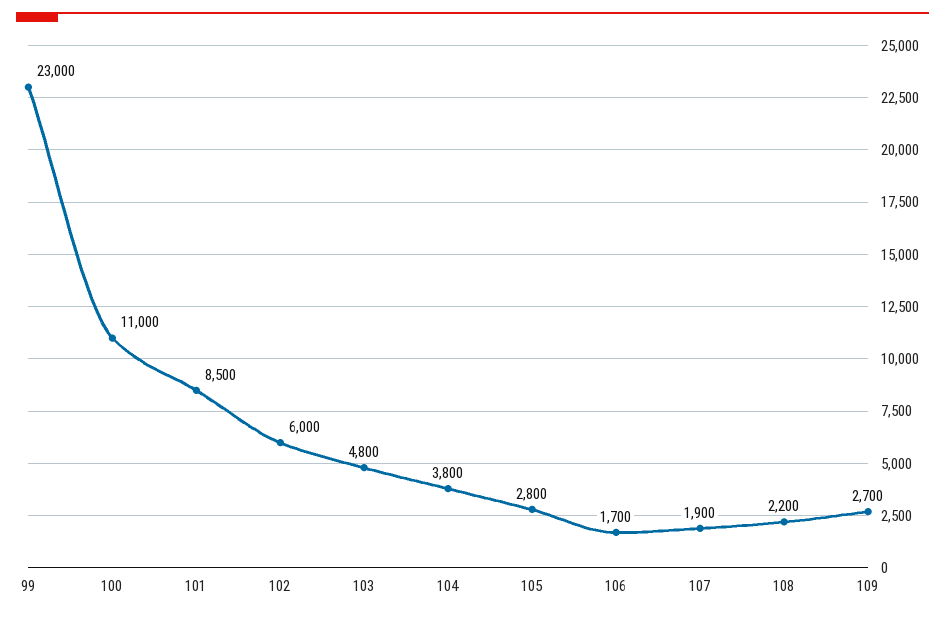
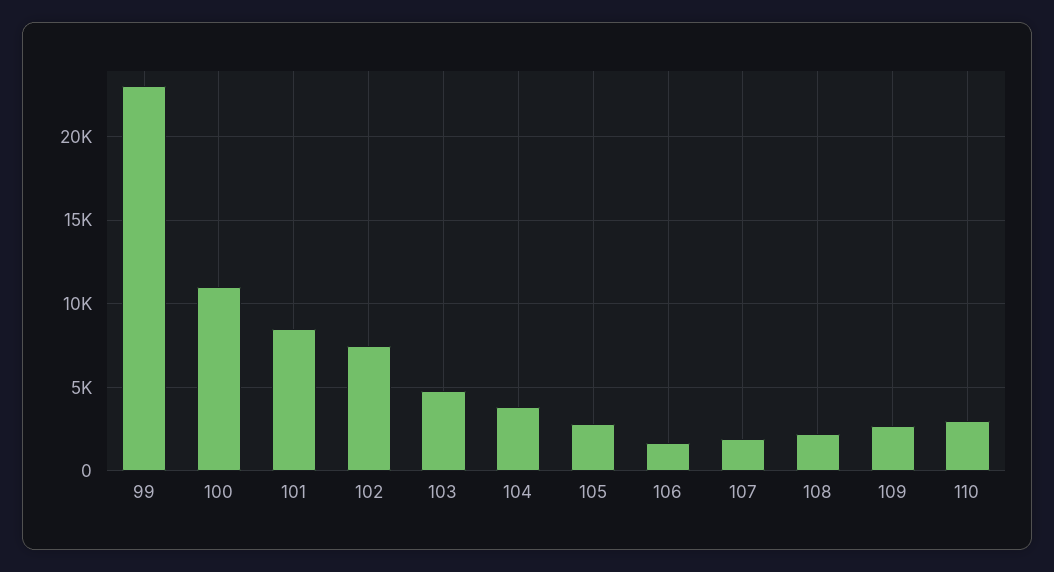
102: 6000 -> 7500
110: none -> 3000

